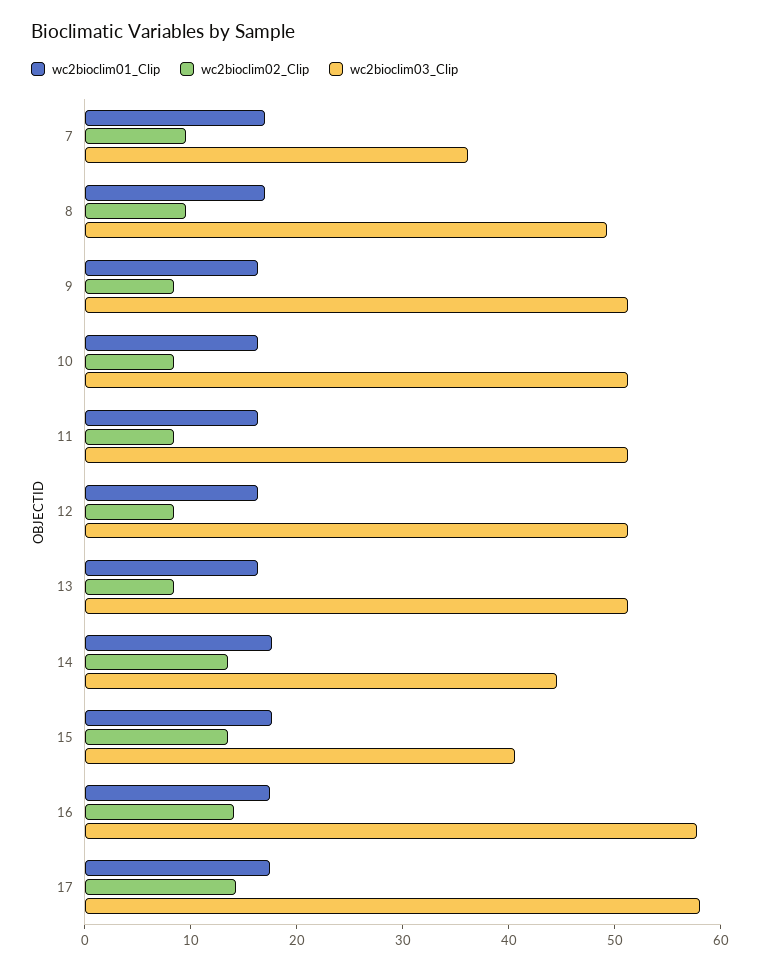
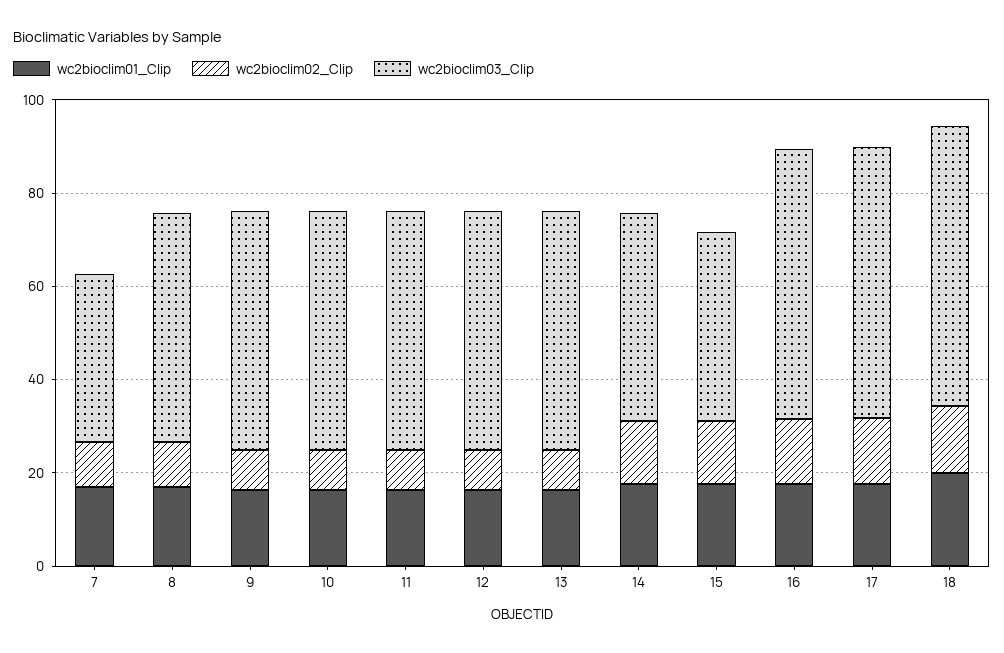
wc2bioclim01_Clip, 18: none -> 20
wc2bioclim02_Clip, 18: none -> 15
wc2bioclim03_Clip, 18: none -> 60

